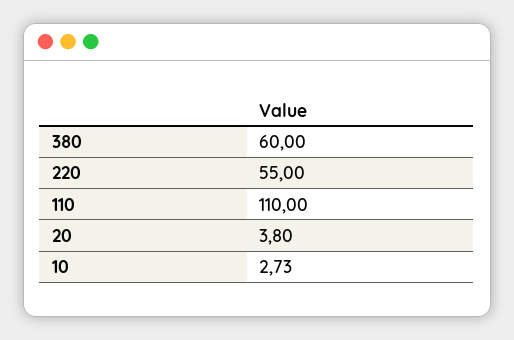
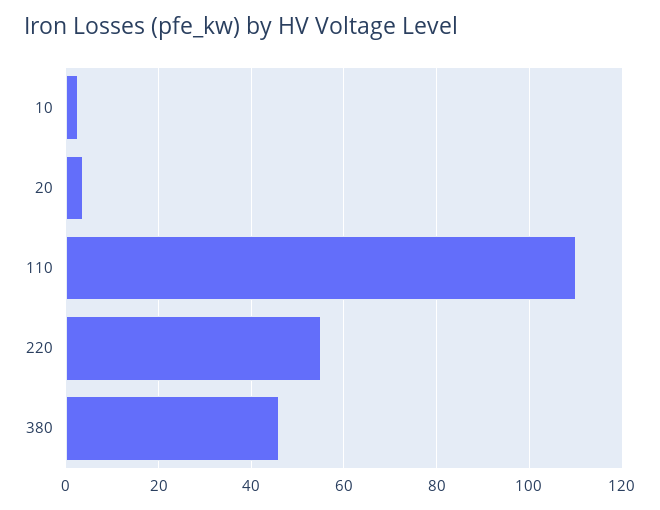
380: 60 -> 46

